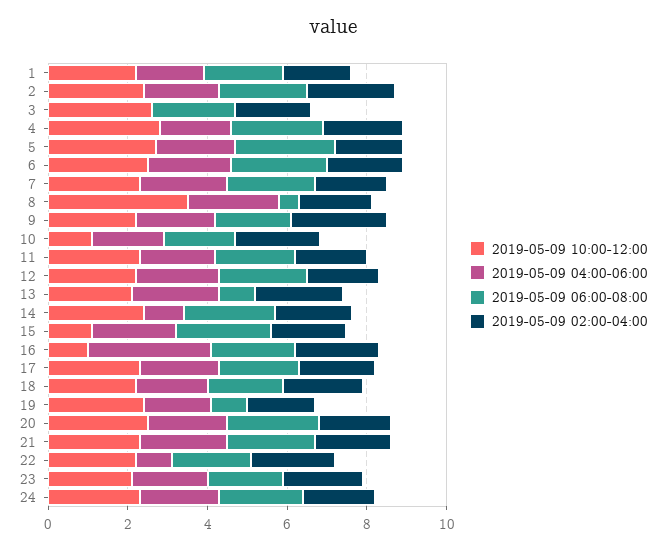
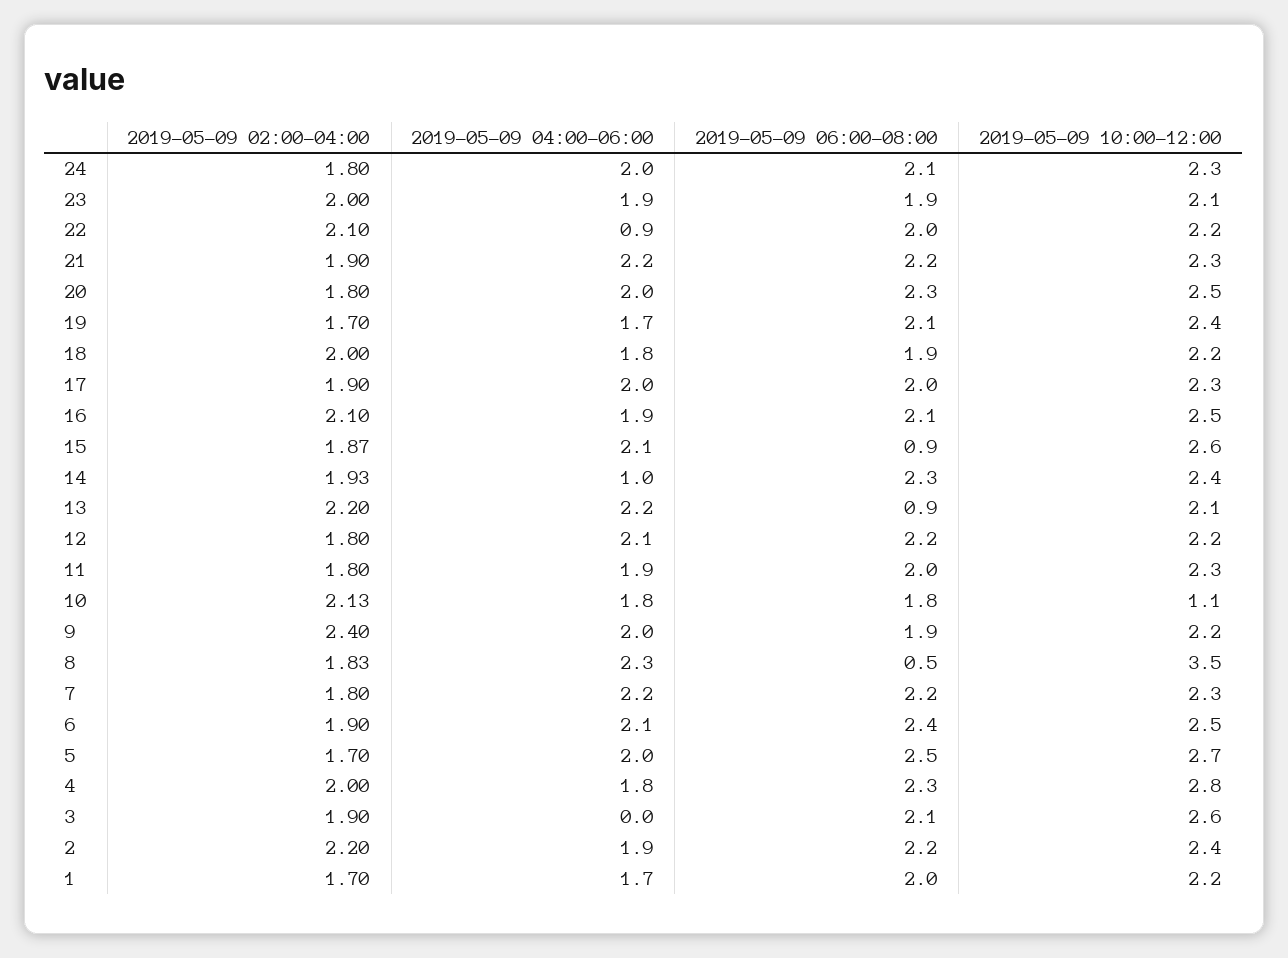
2019-05-09 10:00-12:00, 15: 1 -> 2.6
2019-05-09 06:00-08:00, 15: 2.5 -> 0.9
2019-05-09 10:00-12:00, 16: 1 -> 2.5
2019-05-09 04:00-06:00, 16: 3 -> 1.9
2019-05-09 06:00-08:00, 19: 1 -> 2.1

